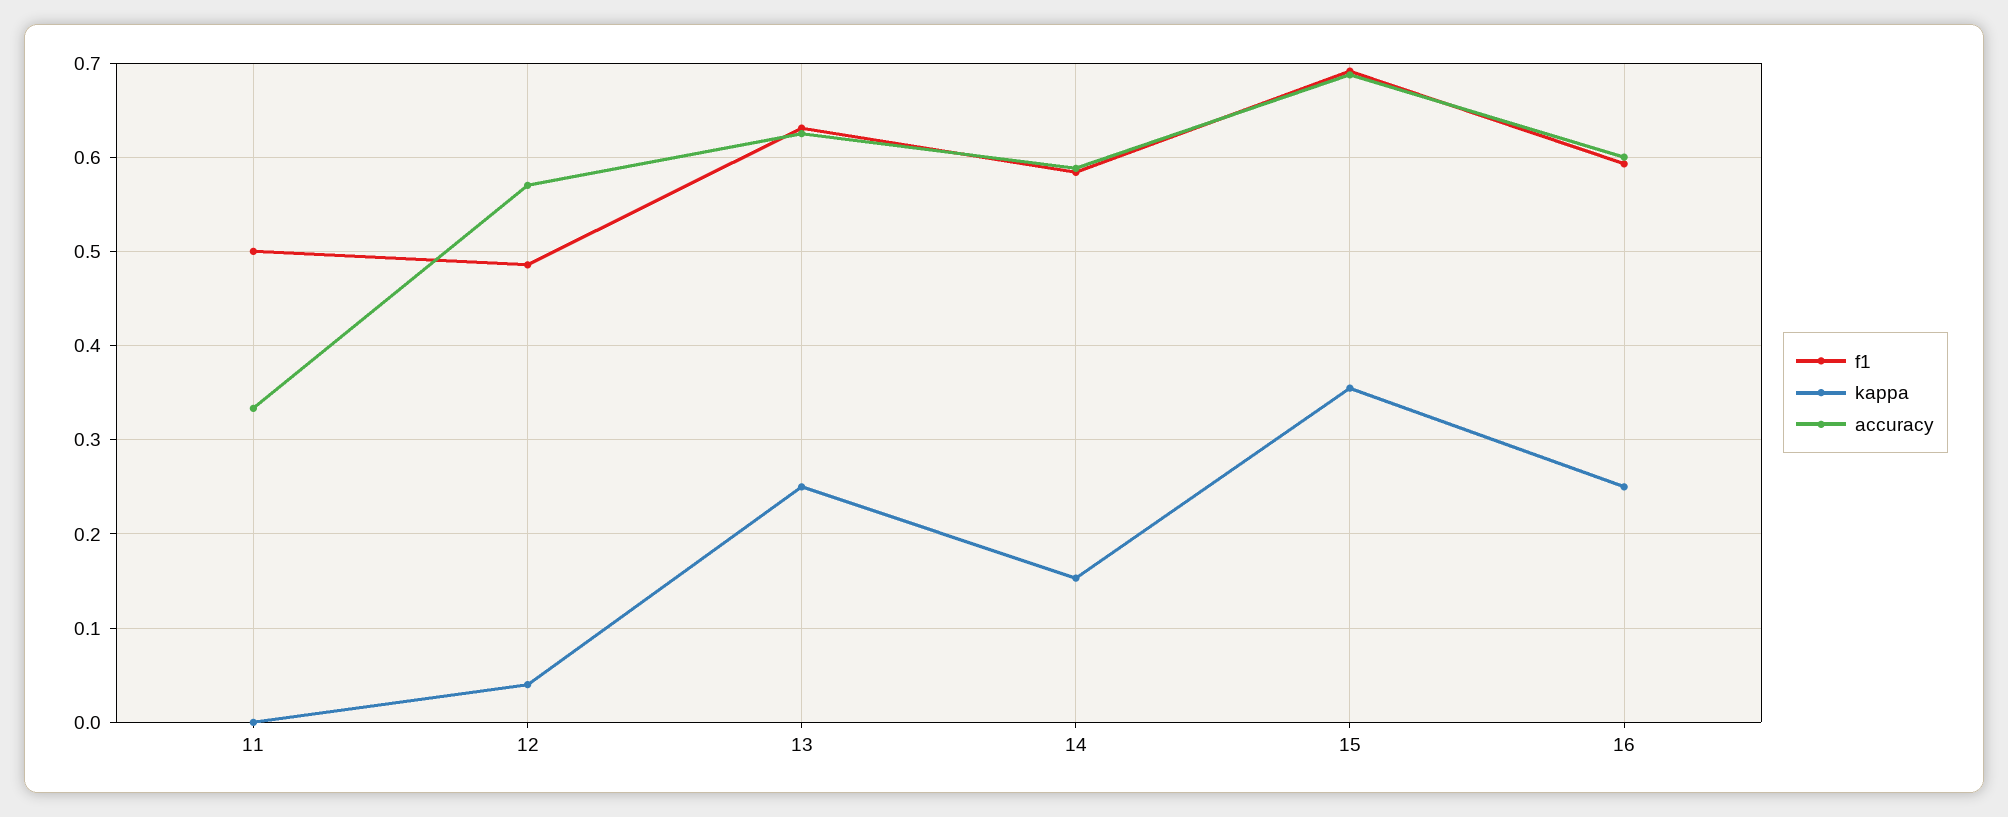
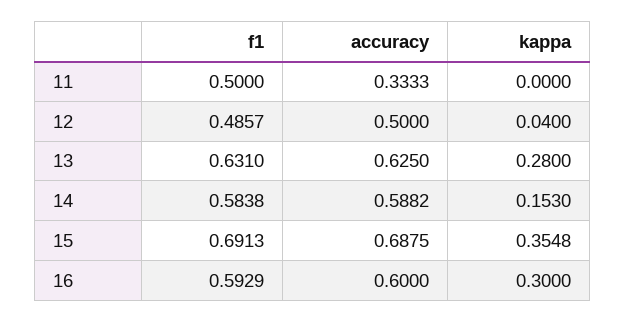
accuracy, 12: 0.57 -> 0.5
kappa, 13: 0.25 -> 0.28
kappa, 16: 0.25 -> 0.3

